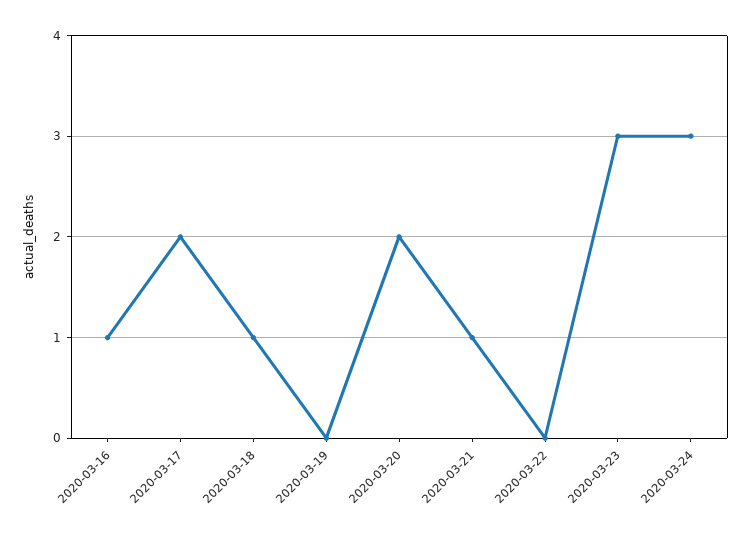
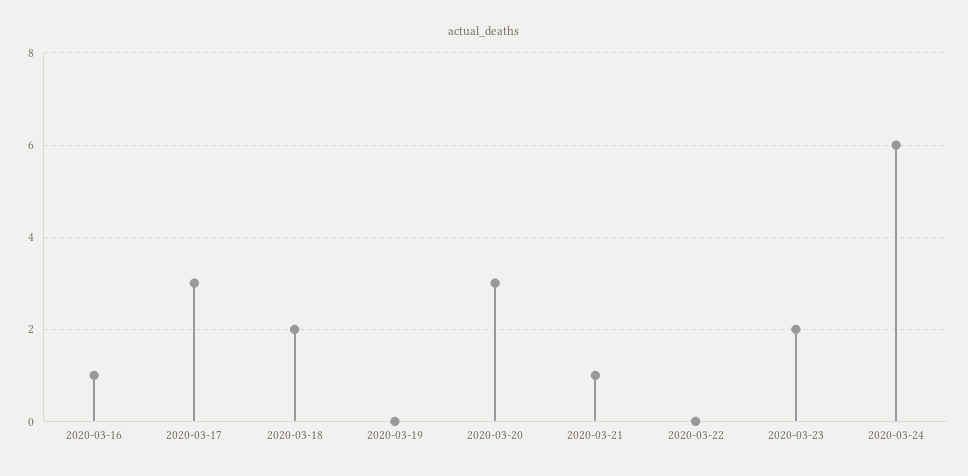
2020-03-17: 2 -> 3
2020-03-18: 1 -> 2
2020-03-20: 2 -> 3
2020-03-23: 3 -> 2
2020-03-24: 3 -> 6

